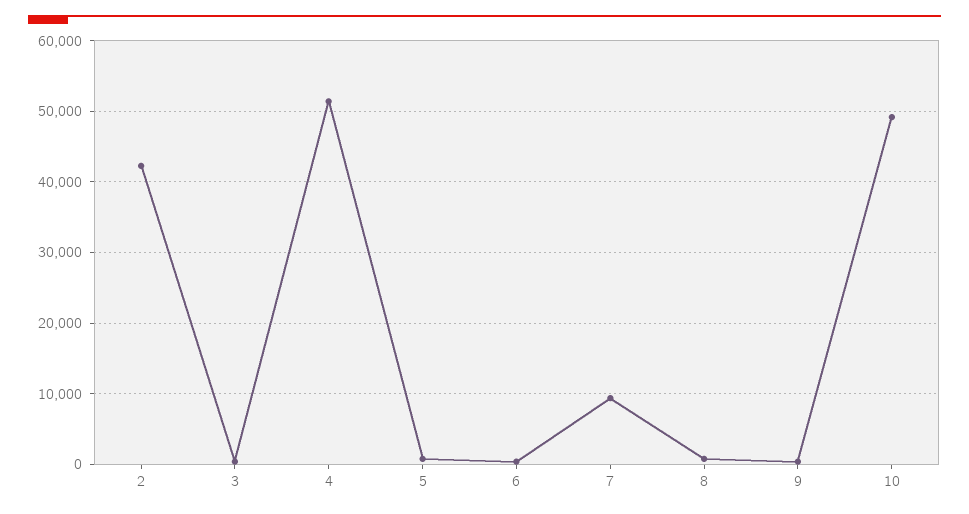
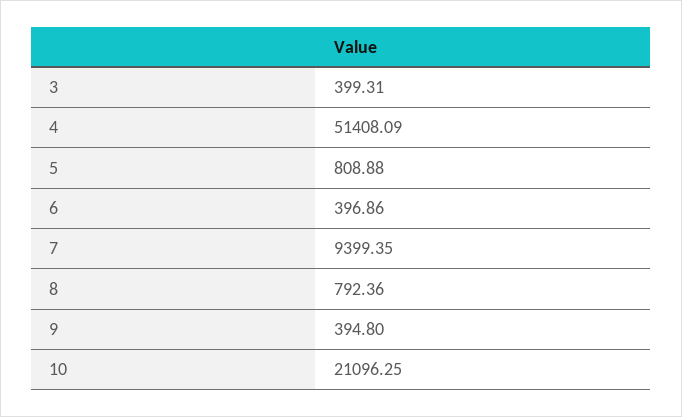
2: 42000 -> none
10: 49000 -> 21096.25

